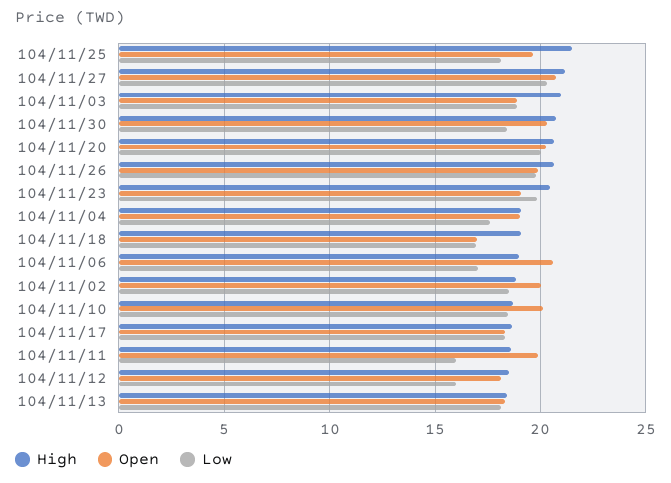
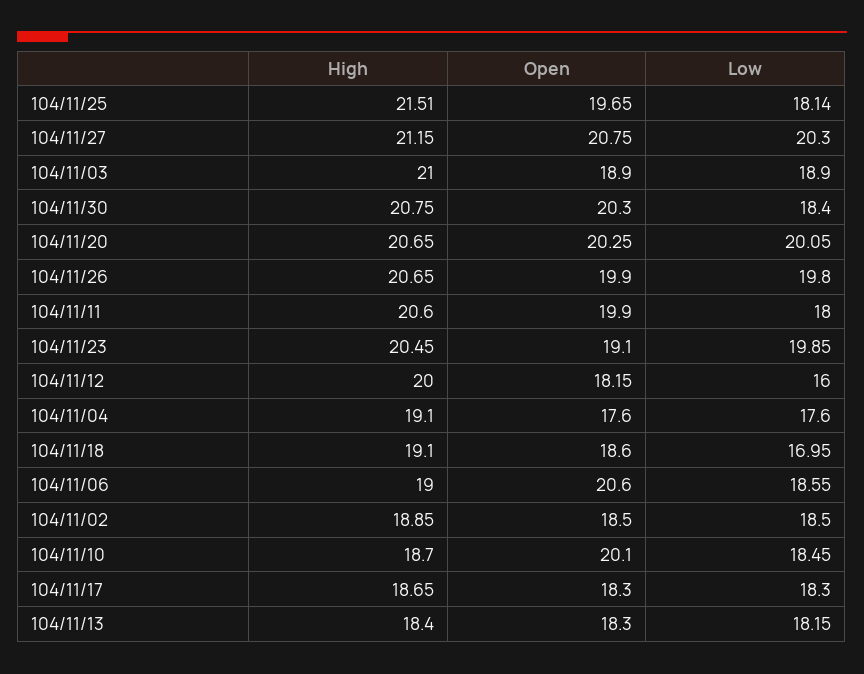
Open, 104/11/04: 19 -> 17.6
Open, 104/11/18: 17 -> 18.6
Low, 104/11/06: 17 -> 18.55
Open, 104/11/02: 20 -> 18.5
High, 104/11/11: 18.5 -> 20.6
Low, 104/11/11: 16 -> 18
High, 104/11/12: 18.5 -> 20

